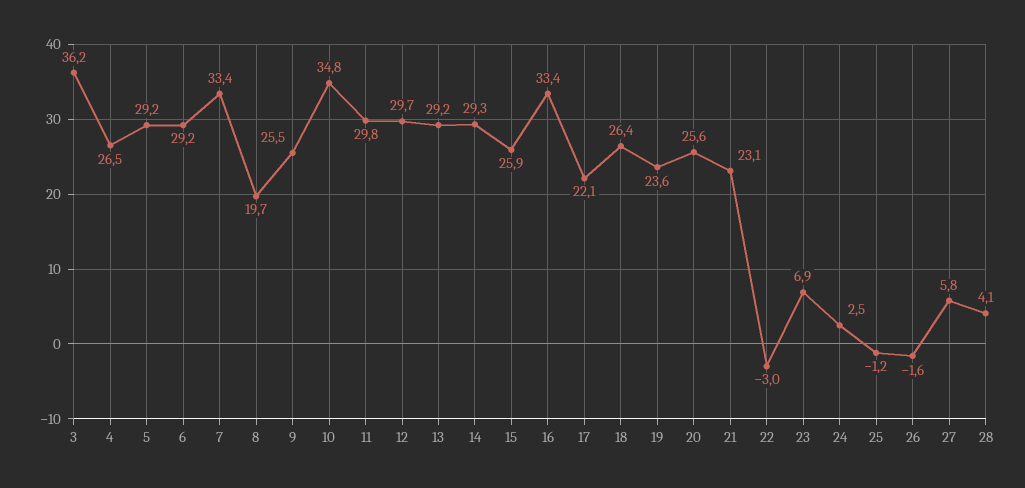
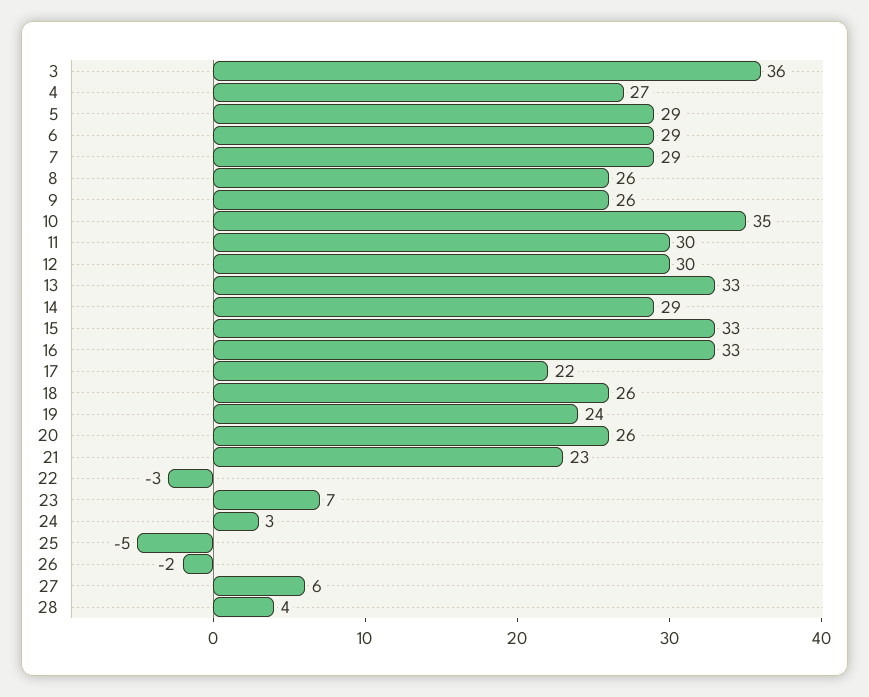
7: 33.4 -> 29
8: 19.7 -> 26
13: 29.2 -> 33
15: 25.9 -> 33
25: -1.2 -> -5

